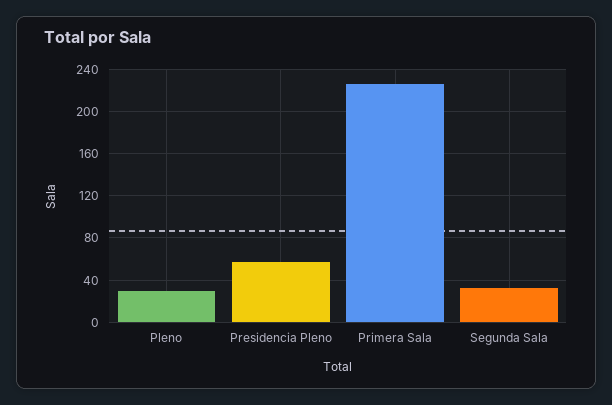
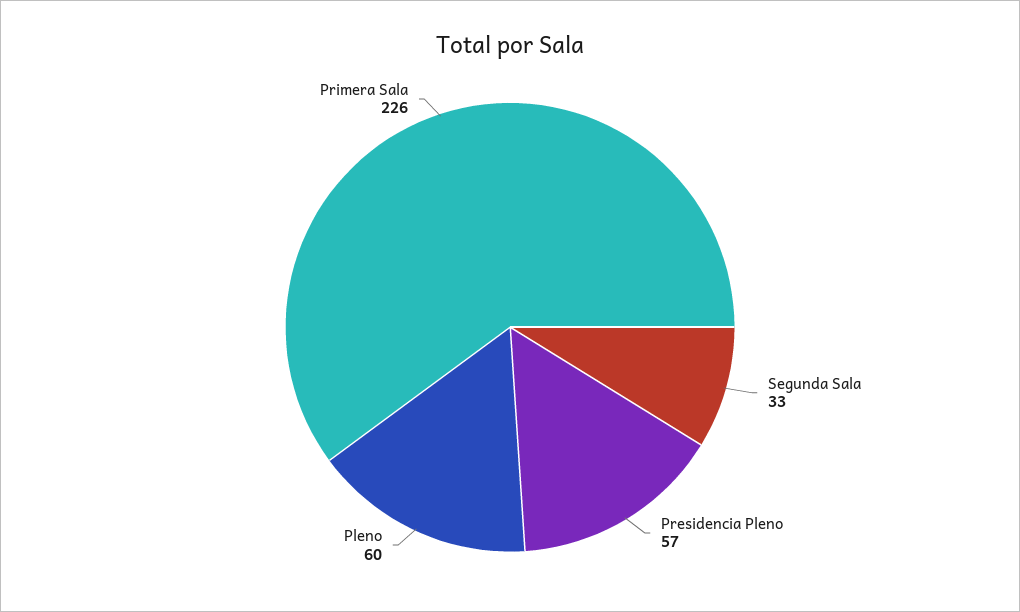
Pleno: 30 -> 60

